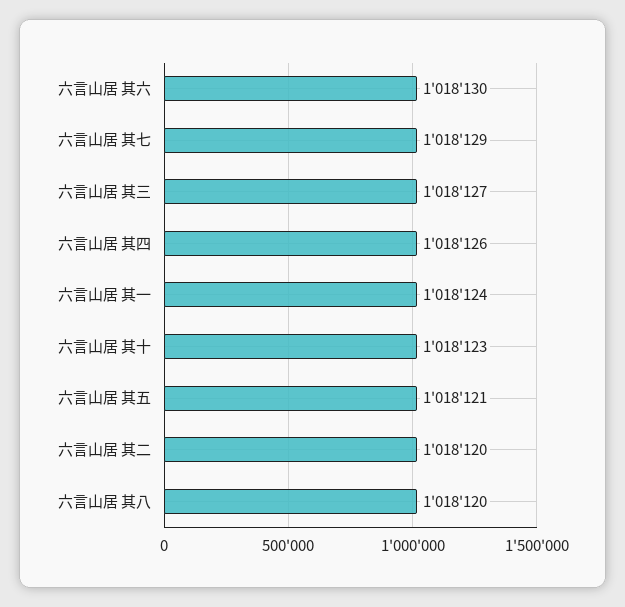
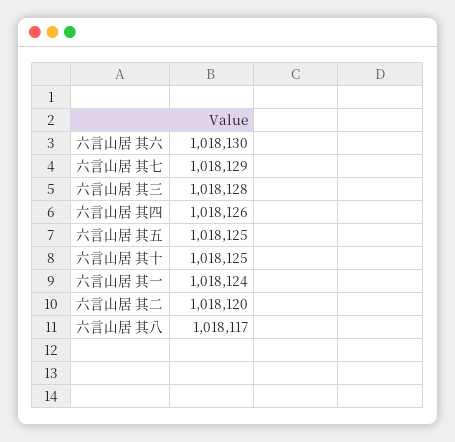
六言山居 其三: 1018127 -> 1018128
六言山居 其十: 1018123 -> 1018125
六言山居 其五: 1018121 -> 1018125
六言山居 其八: 1018120 -> 1018117

